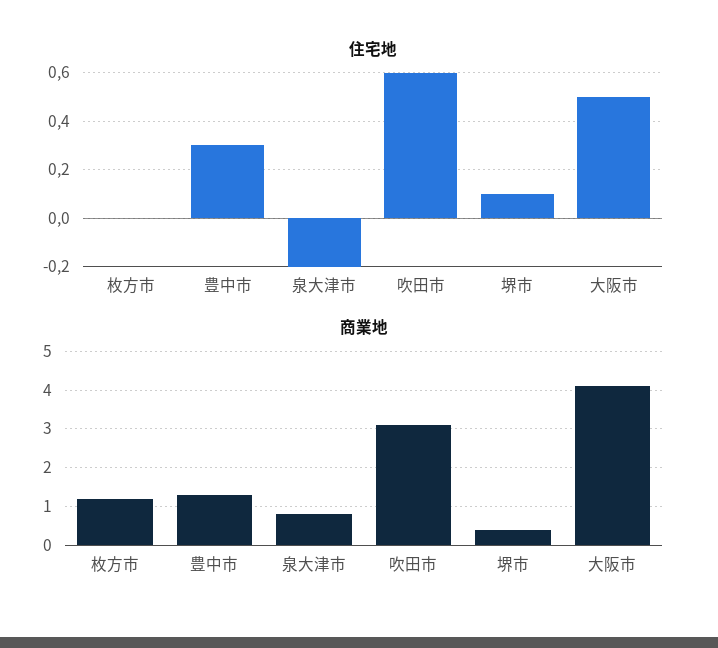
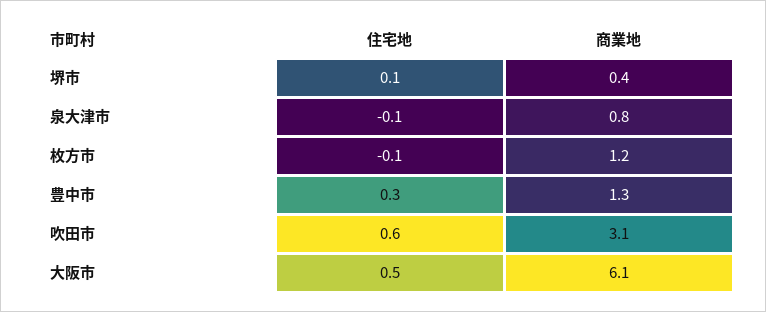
住宅地, 枚方市: 0 -> -0.1
住宅地, 泉大津市: -0.2 -> -0.1
商業地, 大阪市: 4 -> 6.1

